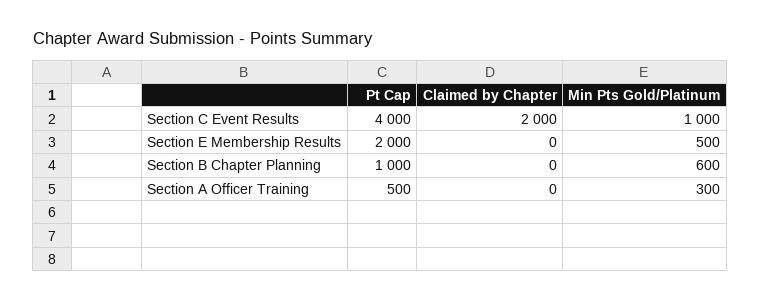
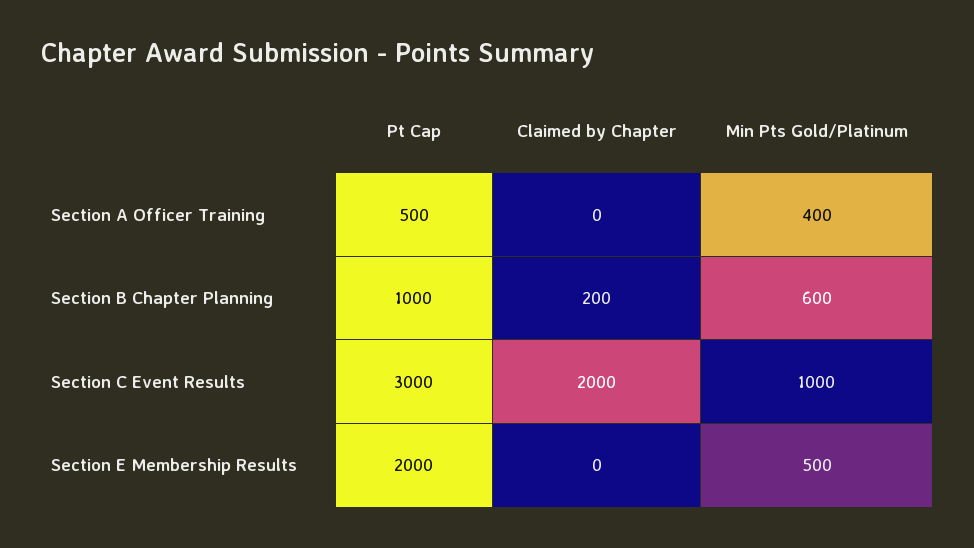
Pt Cap, Section C Event Results: 4000 -> 3000
Claimed by Chapter, Section B Chapter Planning: 0 -> 200
Min Pts Gold/Platinum, Section A Officer Training: 300 -> 400

